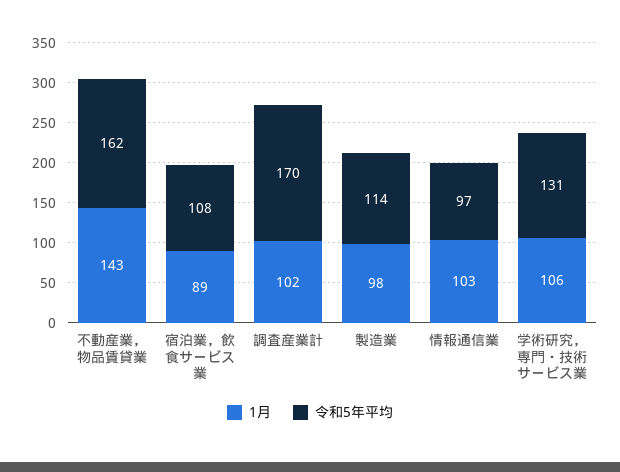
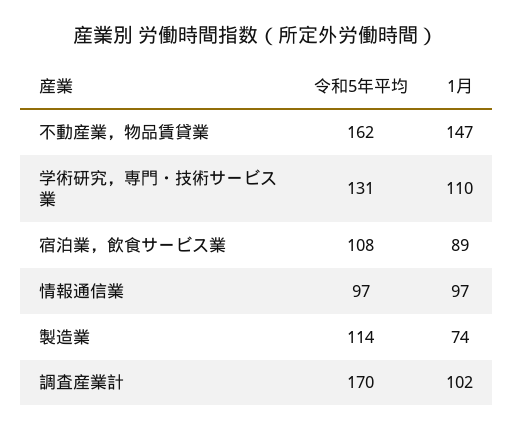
1月, 不動産業，物品賃貸業: 143 -> 147
1月, 製造業: 98 -> 74
1月, 情報通信業: 103 -> 97
1月, 学術研究，専門・技術サービス業: 106 -> 110

